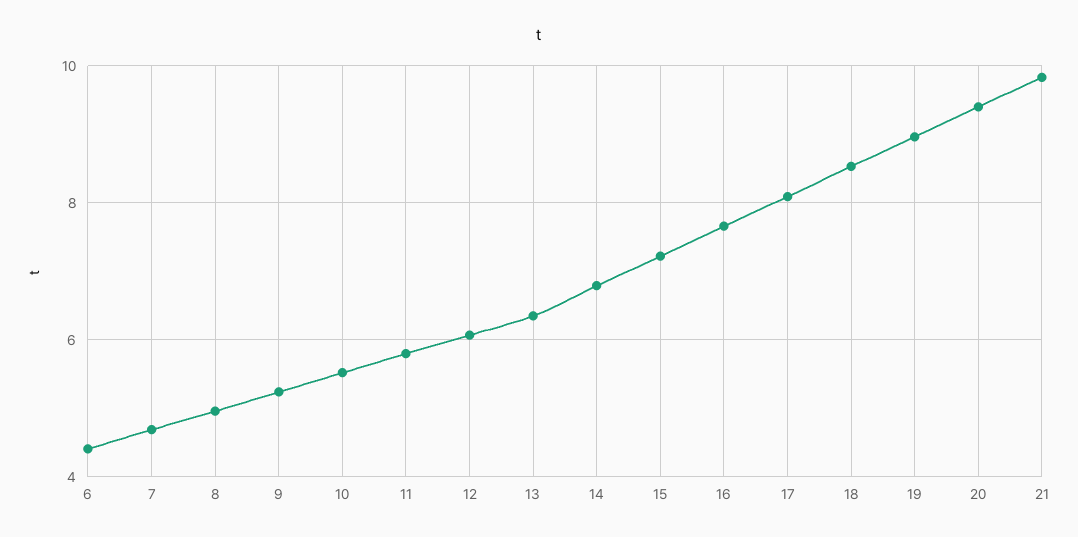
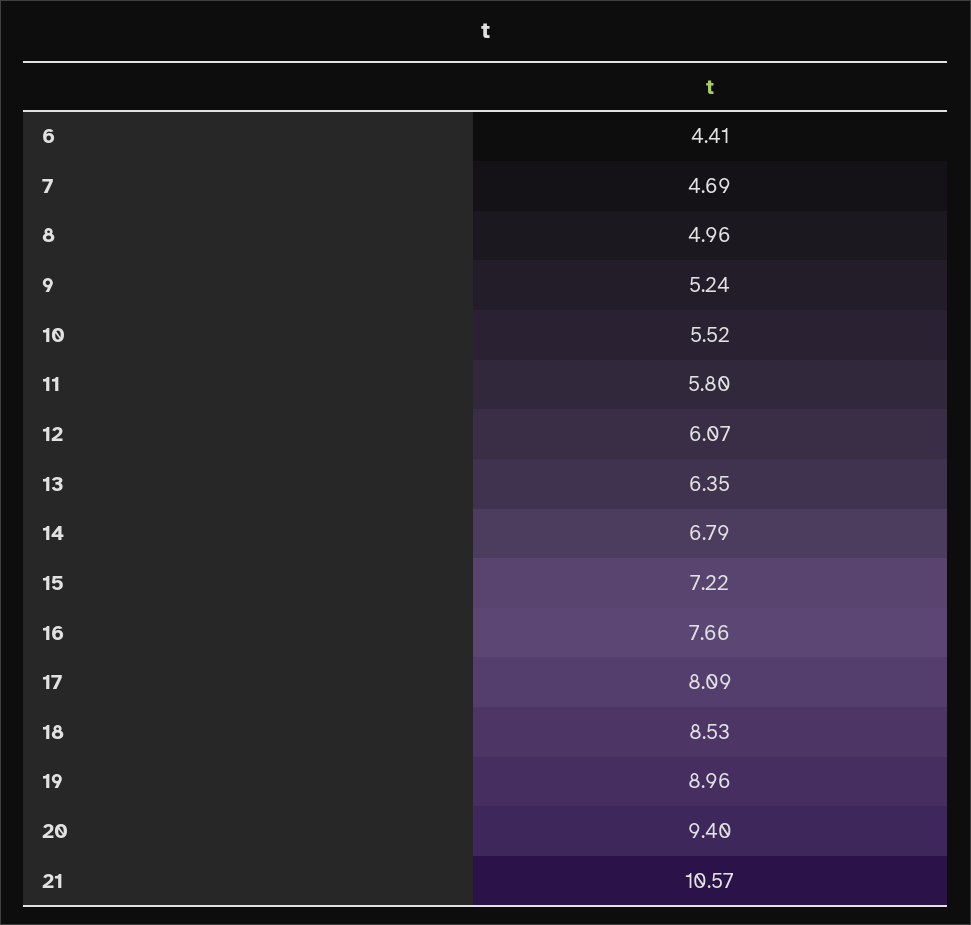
21: 9.8 -> 10.57

